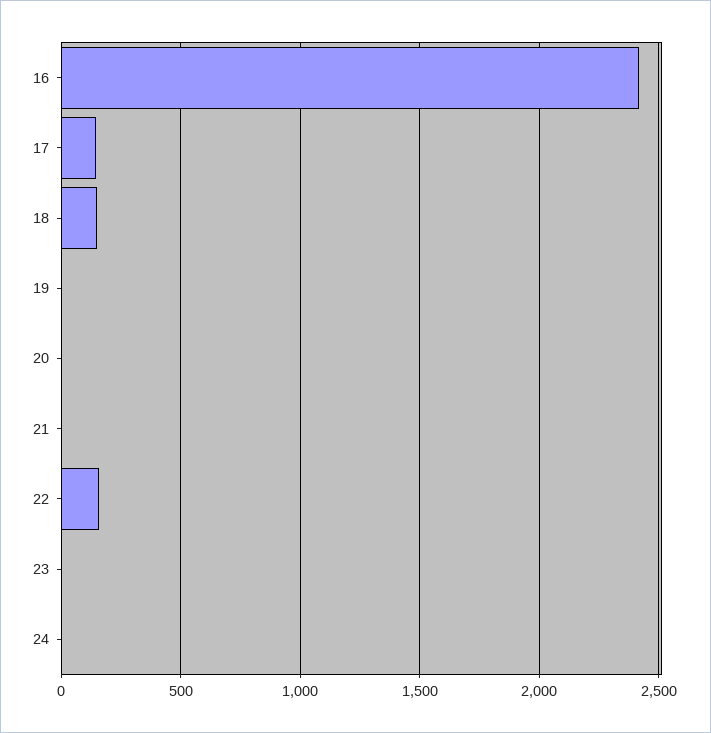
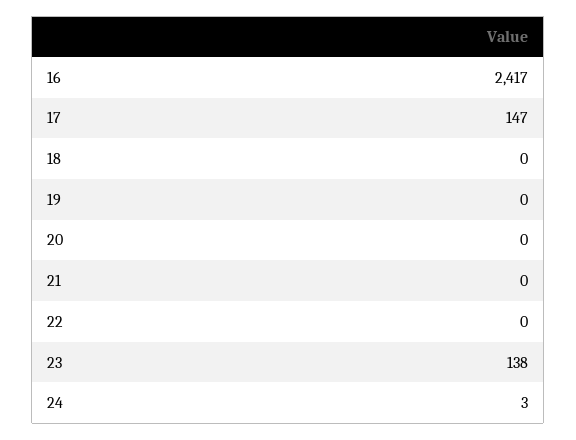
18: 150 -> 0
22: 150 -> 0
23: 0 -> 138

